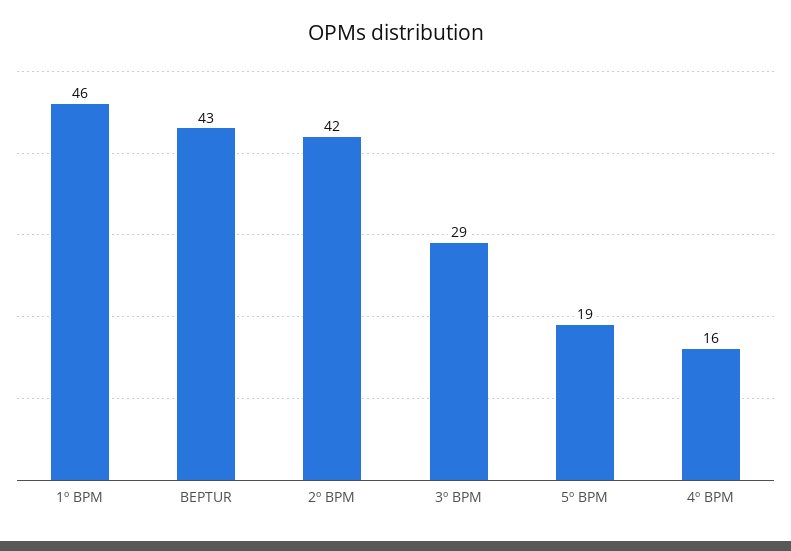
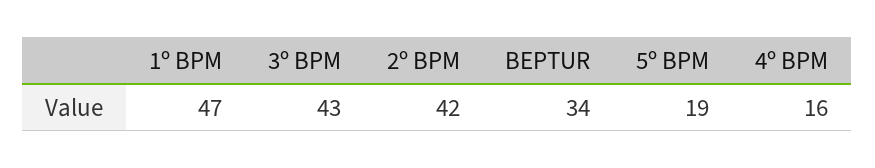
1º BPM: 46 -> 47
BEPTUR: 43 -> 34
3º BPM: 29 -> 43

